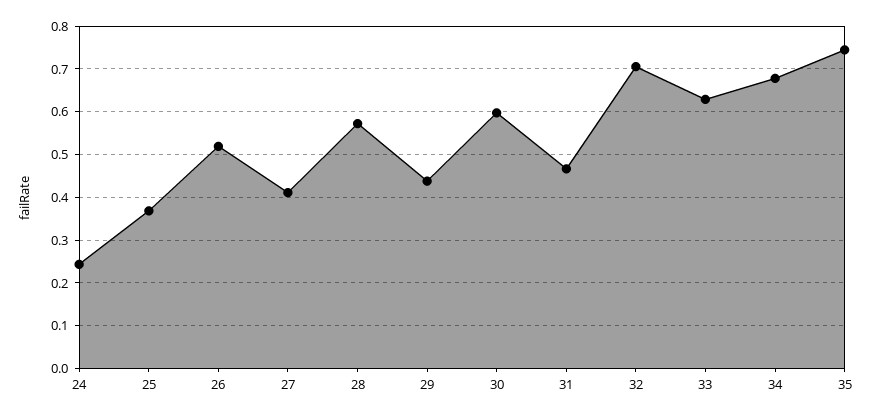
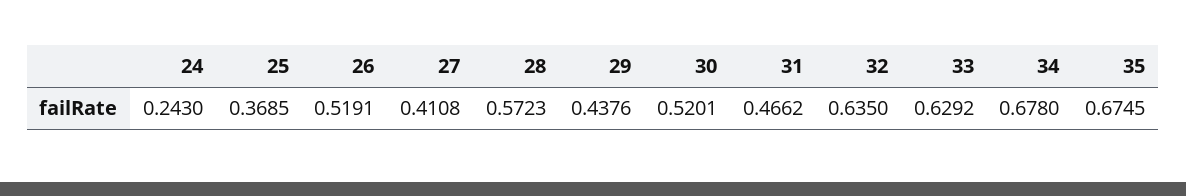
30: 0.6 -> 0.5201
32: 0.7 -> 0.635
35: 0.74 -> 0.6745

